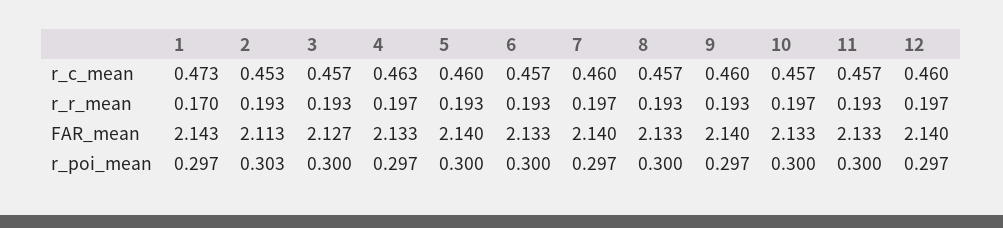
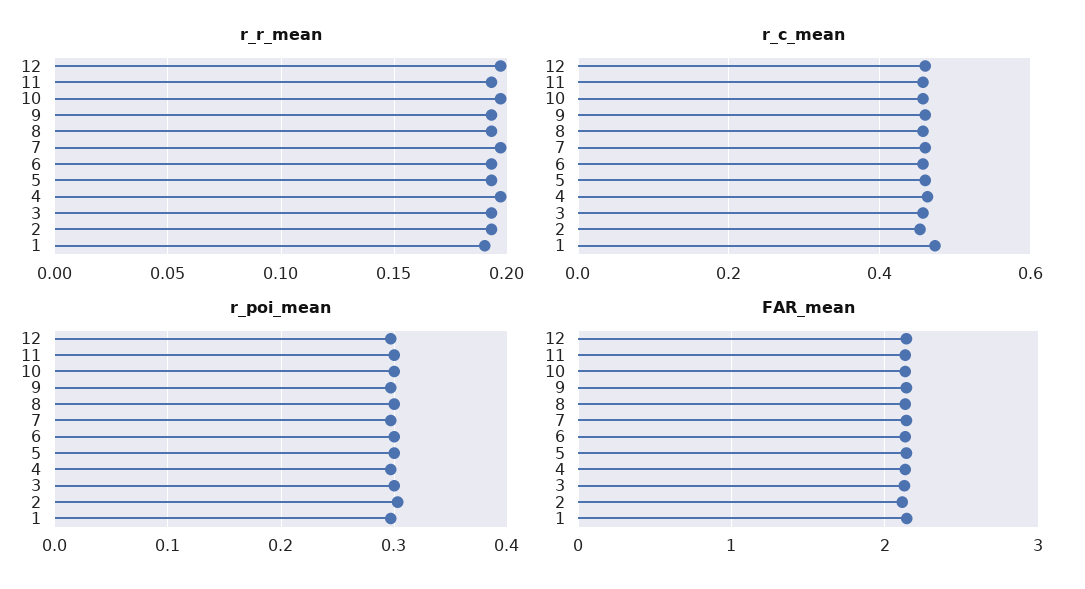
r_r_mean, 1: 0.17 -> 0.19

